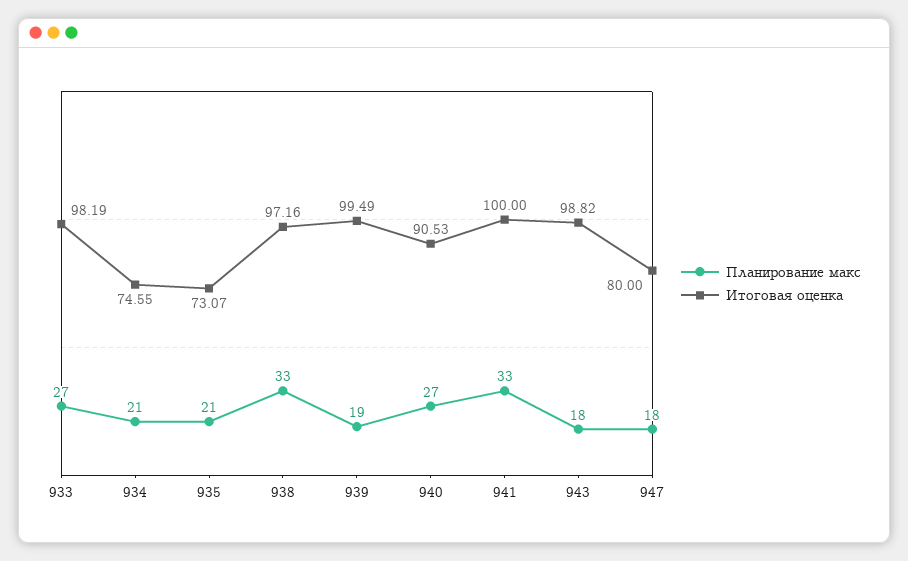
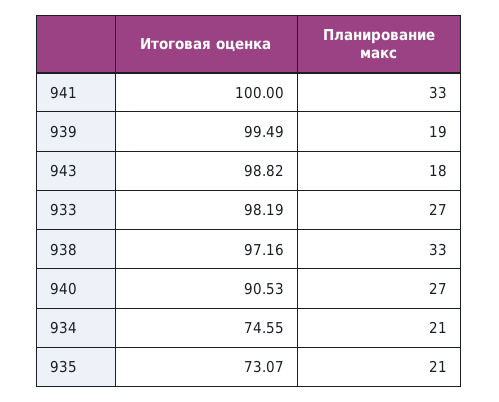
Планирование макс, 947: 18 -> none
Итоговая оценка, 947: 80 -> none

